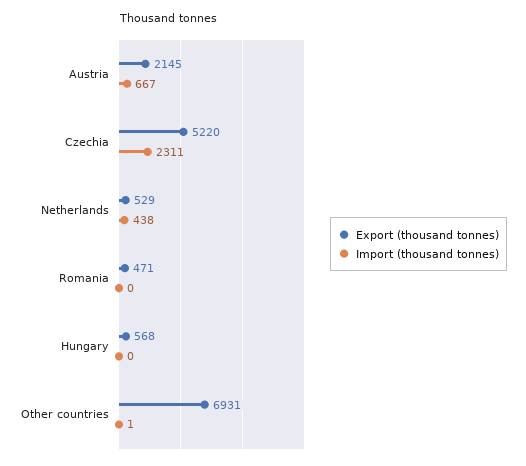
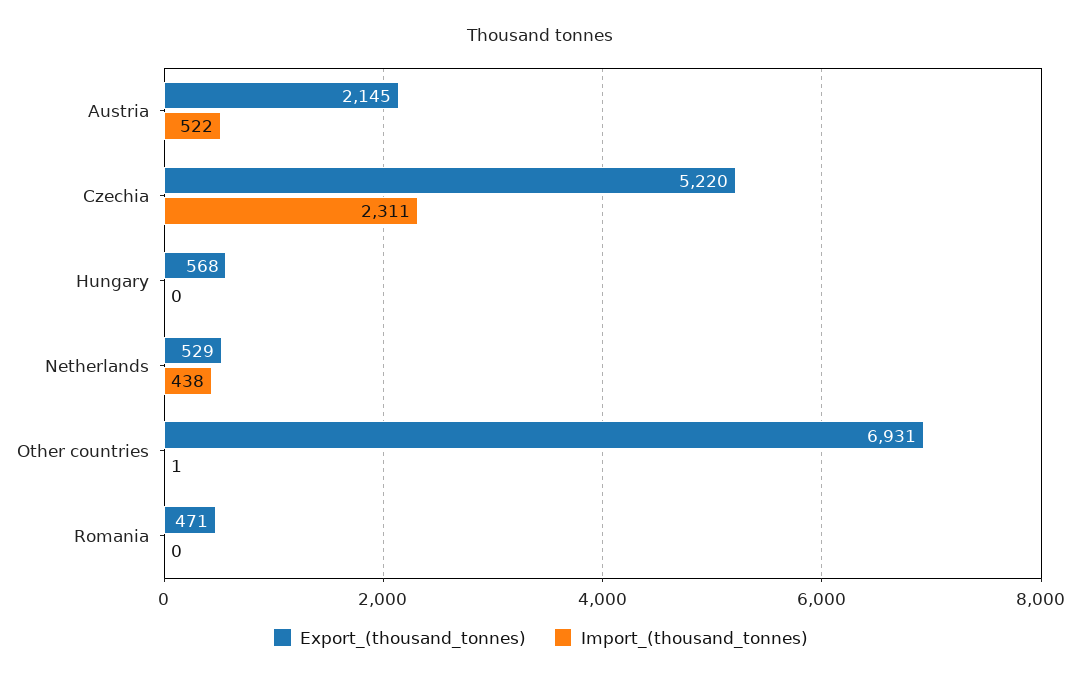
Import (thousand tonnes), Austria: 667 -> 522

